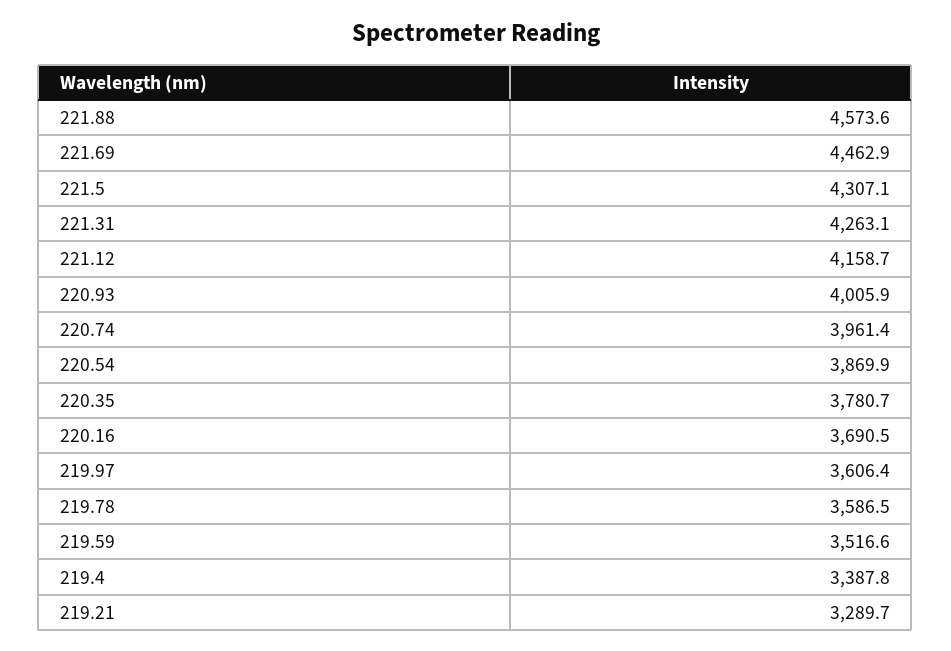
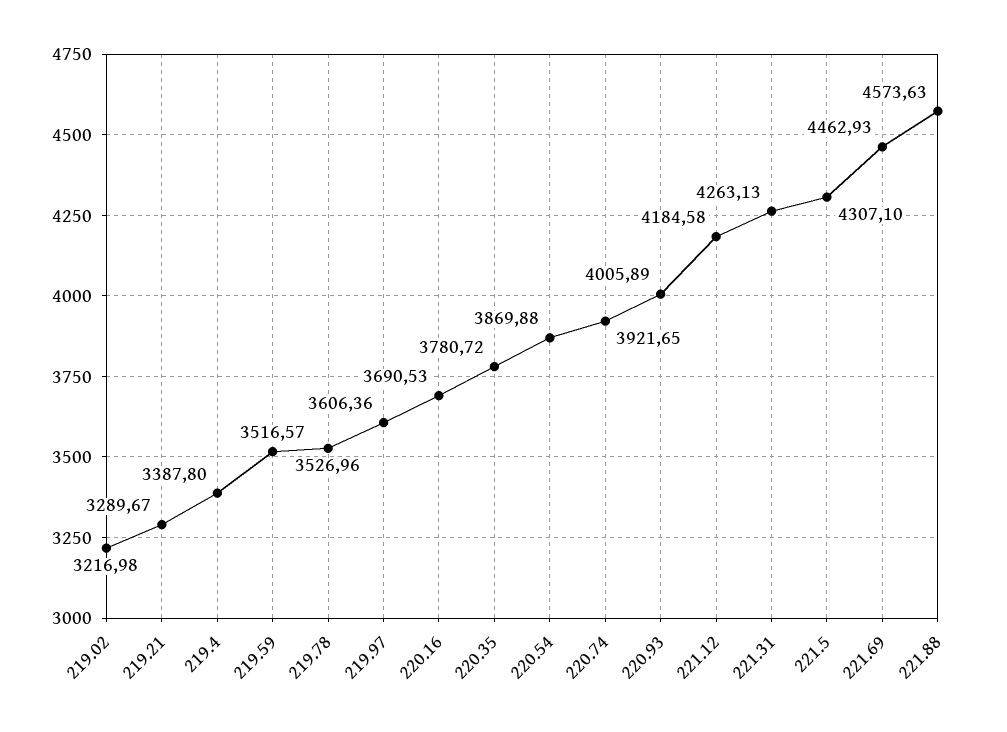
221.12: 4158.7 -> 4184.58
220.74: 3961.4 -> 3921.65
219.78: 3586.5 -> 3526.96
219.02: none -> 3216.98

